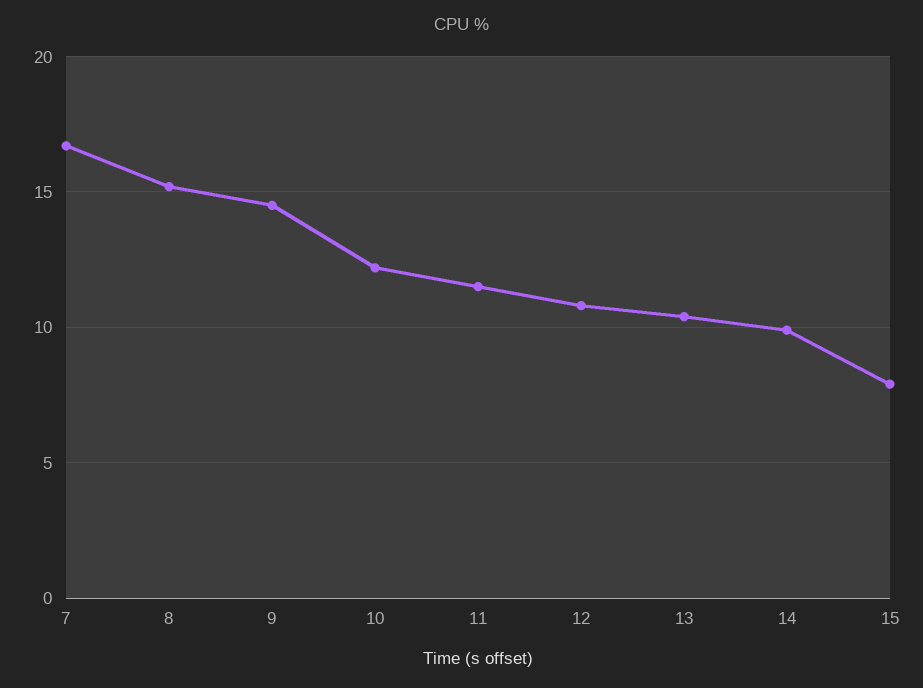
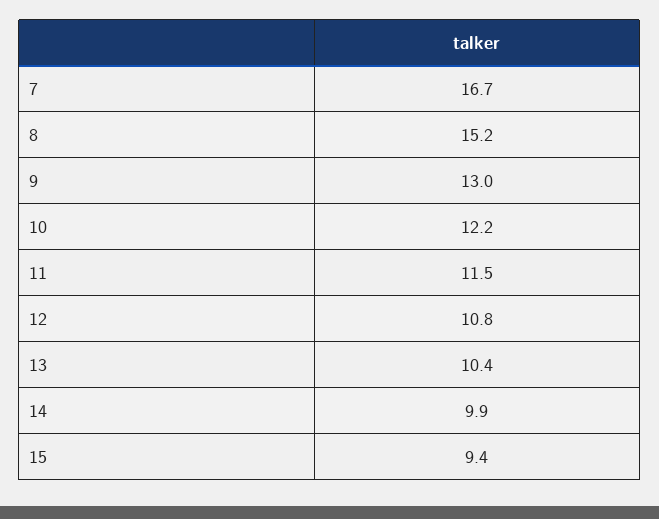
9: 14.5 -> 13
15: 8 -> 9.4

